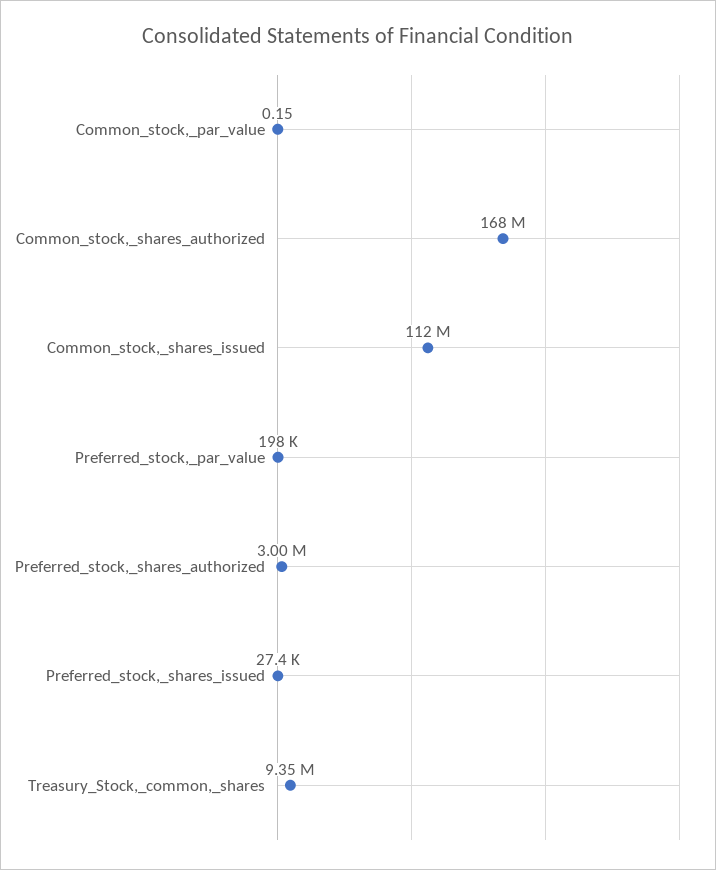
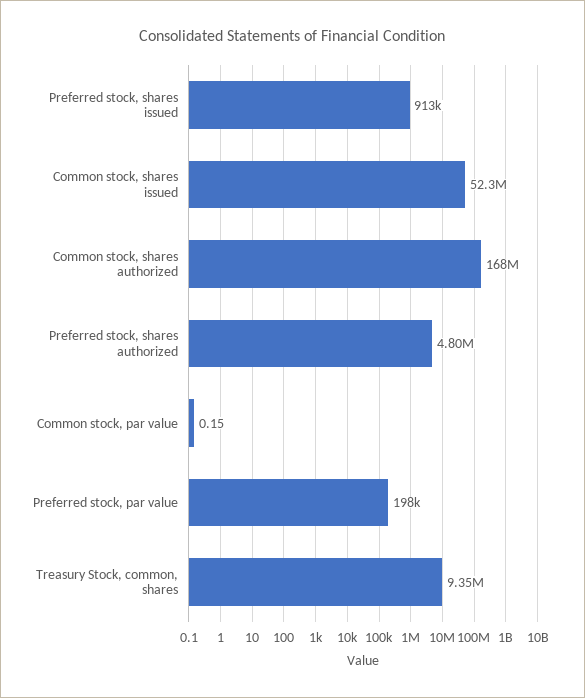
Common_stock,_shares_issued: 112000000 -> 52300000
Preferred_stock,_shares_authorized: 3000000 -> 4800000
Preferred_stock,_shares_issued: 27400 -> 913000

